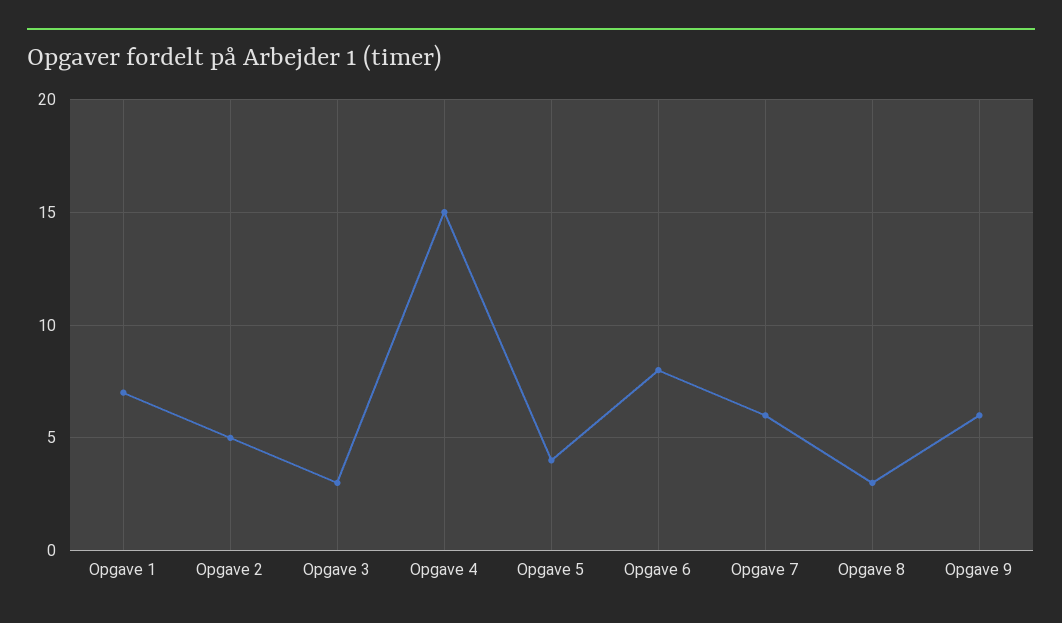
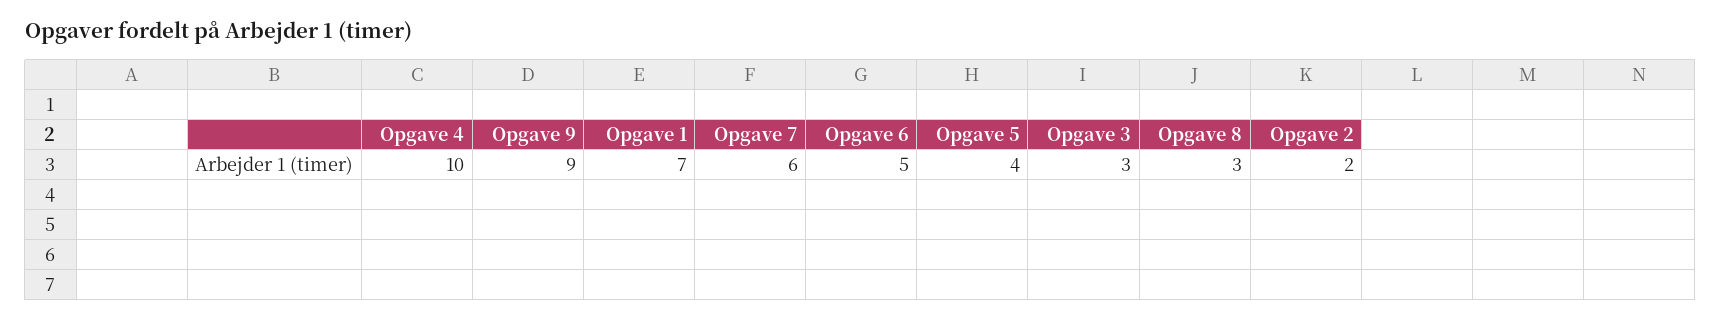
Opgave 2: 5 -> 2
Opgave 4: 15 -> 10
Opgave 6: 8 -> 5
Opgave 9: 6 -> 9

